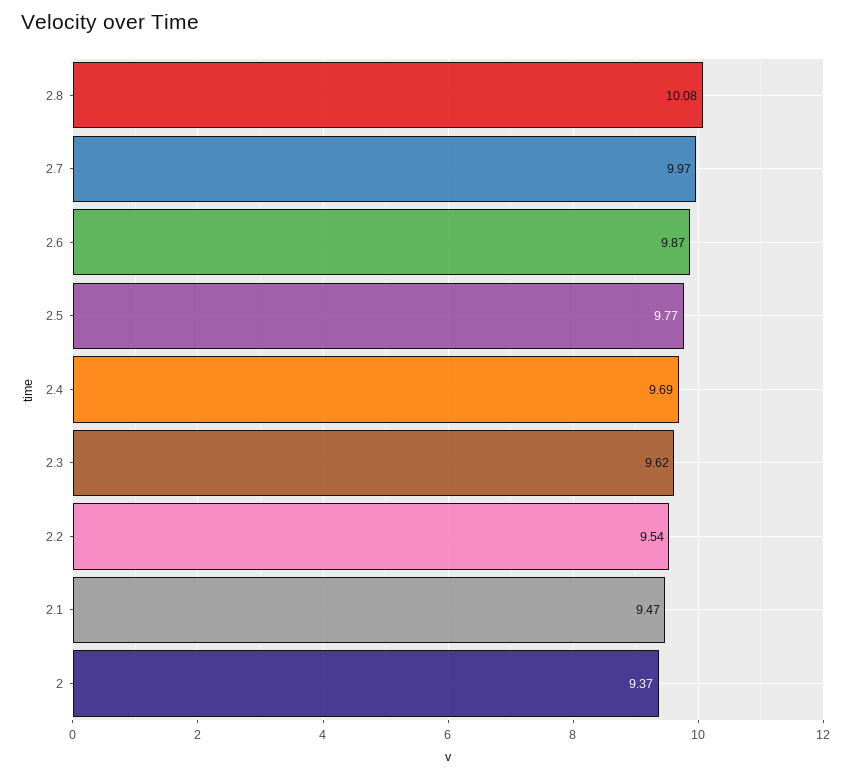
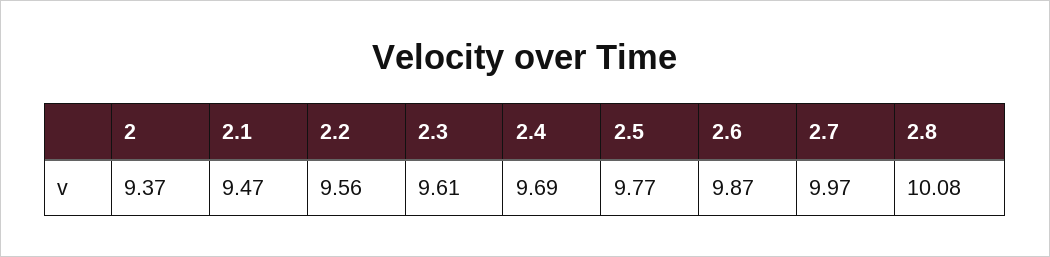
2.3: 9.62 -> 9.61
2.2: 9.54 -> 9.56

